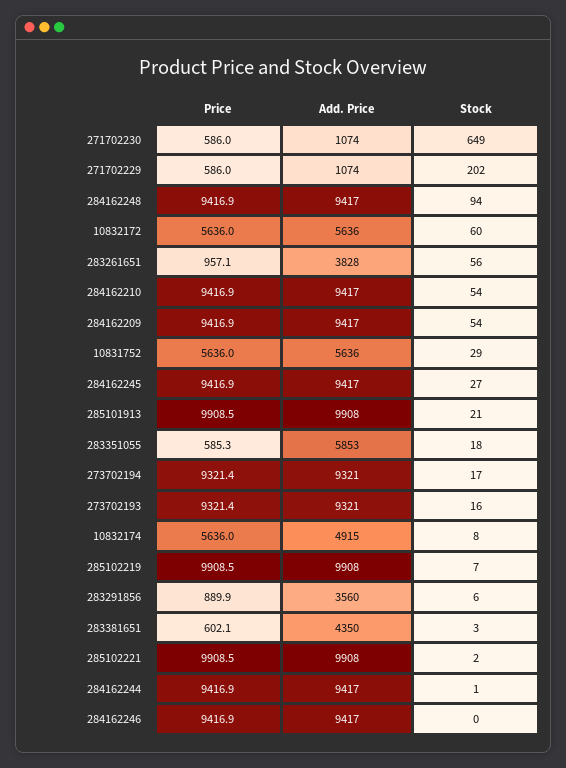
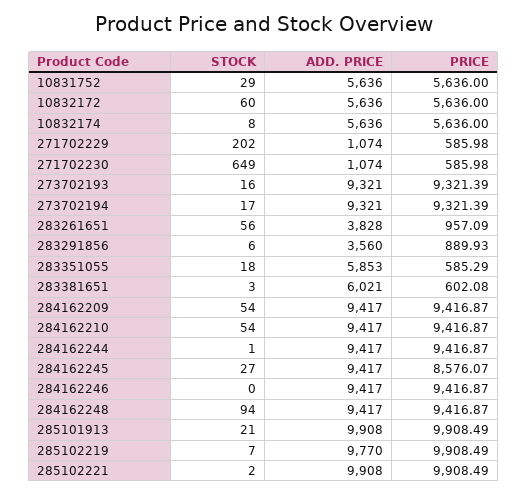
Price, 284162245: 9416.9 -> 8576.07
Add. Price, 10832174: 4915 -> 5636
Add. Price, 285102219: 9908 -> 9770
Add. Price, 283381651: 4350 -> 6021

